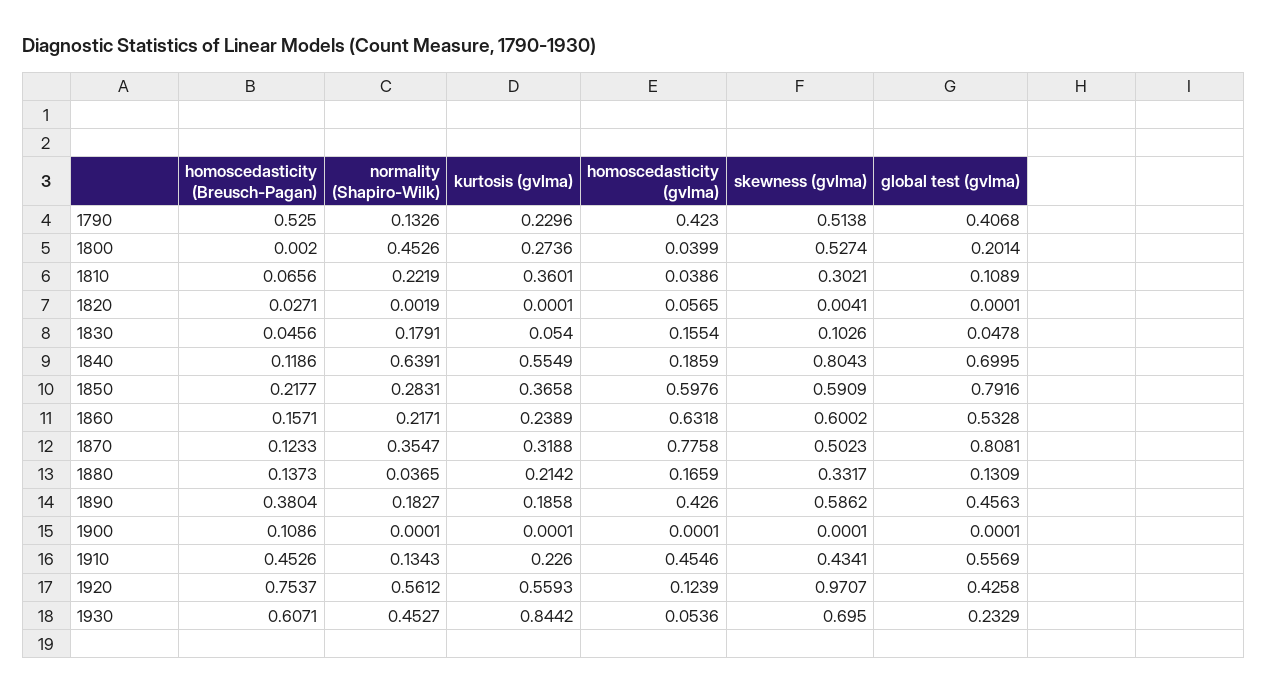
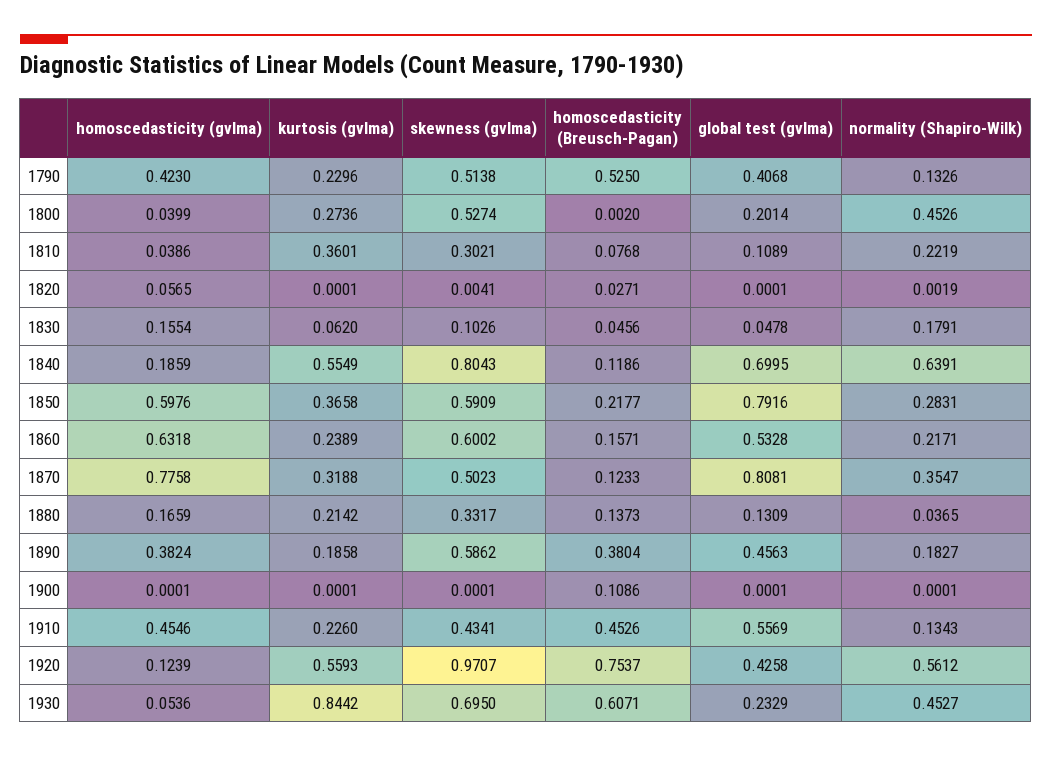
homoscedasticity (Breusch-Pagan), 1810: 0.0656 -> 0.0768
kurtosis (gvlma), 1830: 0.054 -> 0.062
homoscedasticity (gvlma), 1890: 0.426 -> 0.3824

